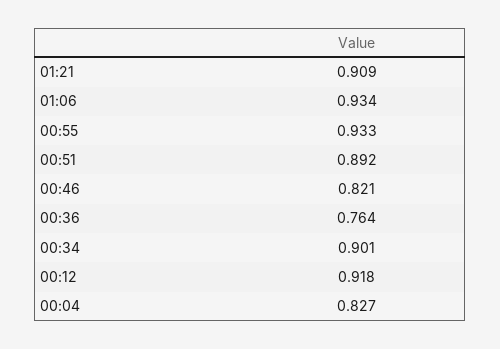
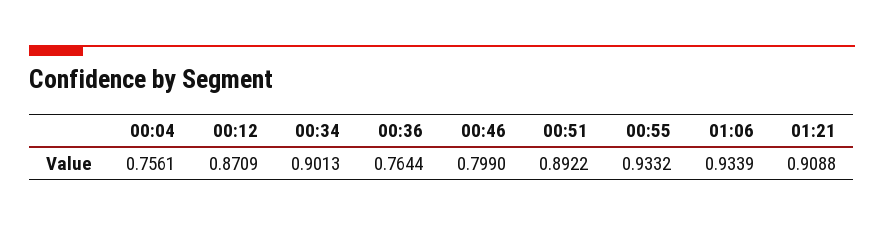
00:46: 0.821 -> 0.799
00:12: 0.918 -> 0.8709
00:04: 0.827 -> 0.7561

